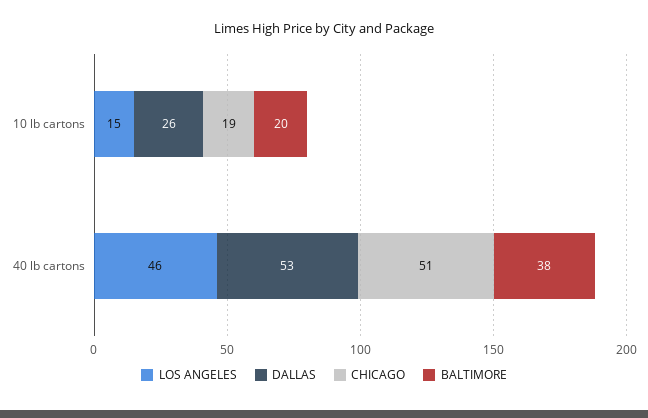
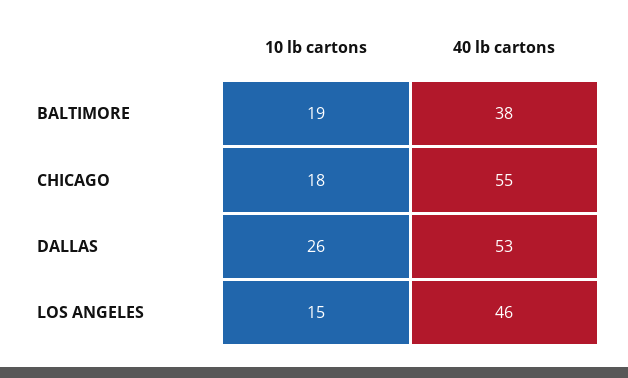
CHICAGO, 10 lb cartons: 19 -> 18
BALTIMORE, 10 lb cartons: 20 -> 19
CHICAGO, 40 lb cartons: 51 -> 55

